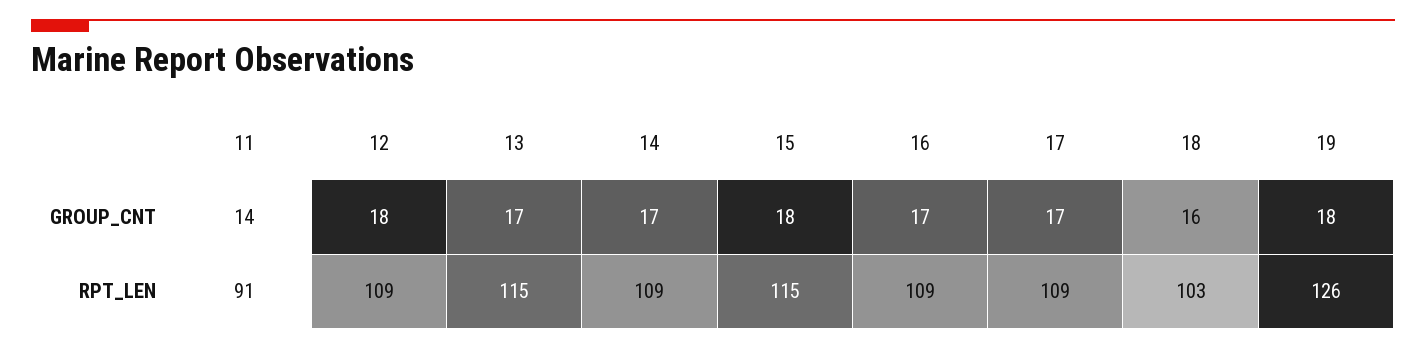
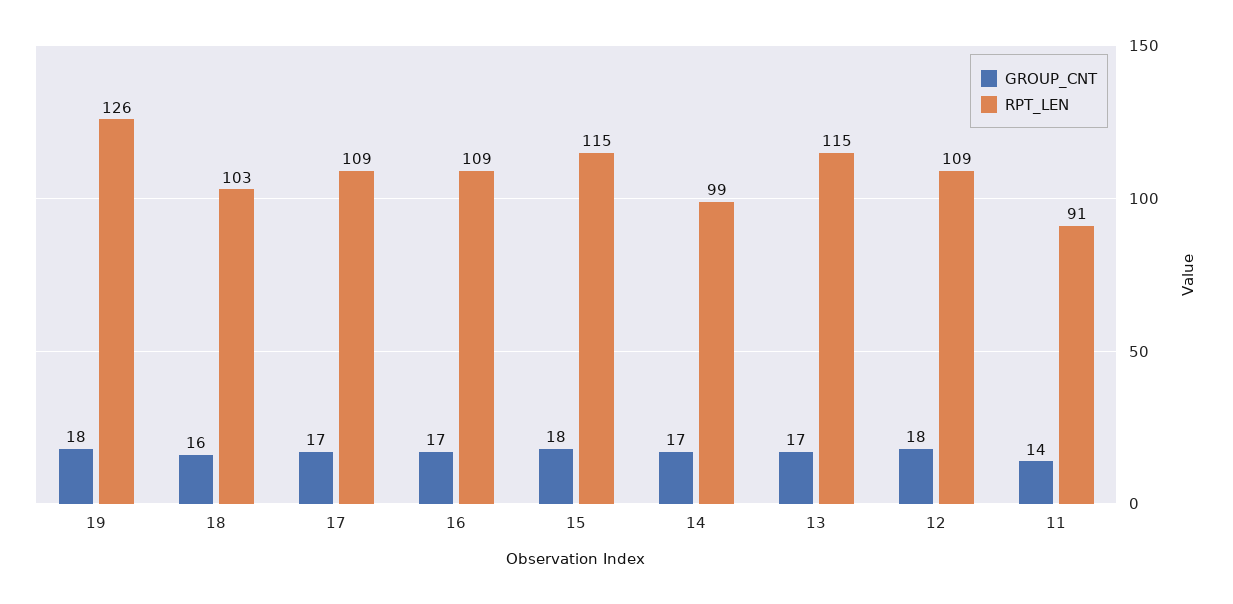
RPT_LEN, 14: 109 -> 99

